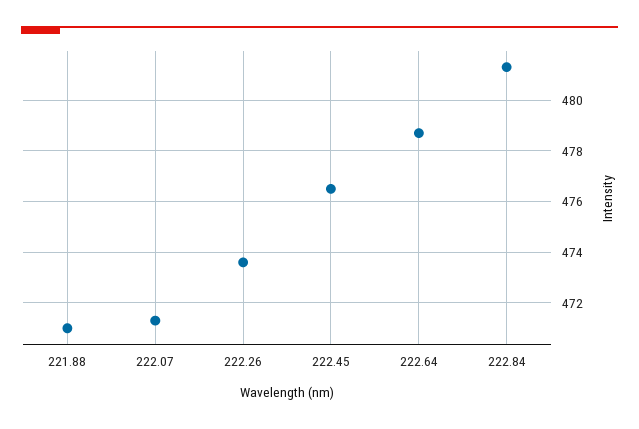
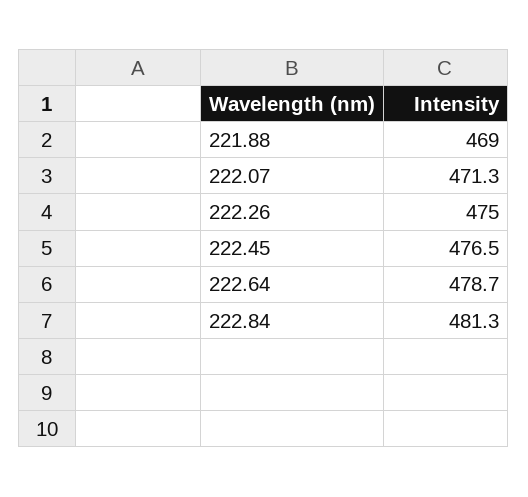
221.88: 471 -> 469
222.26: 473.5 -> 475

